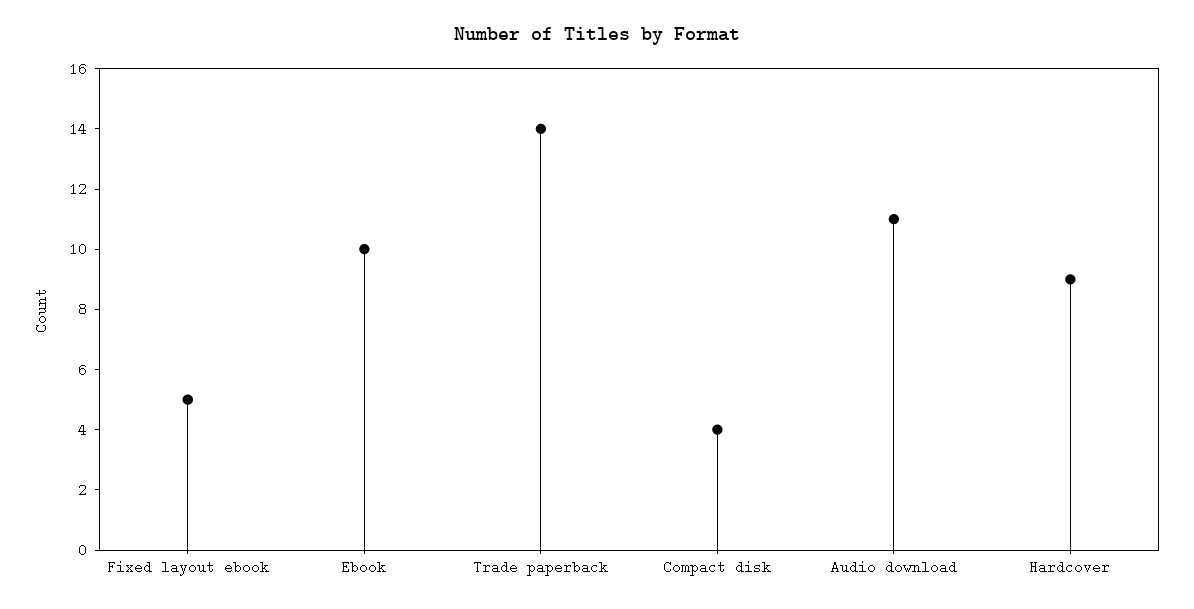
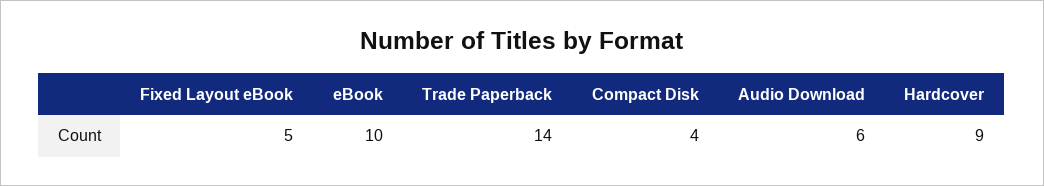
Audio download: 11 -> 6

